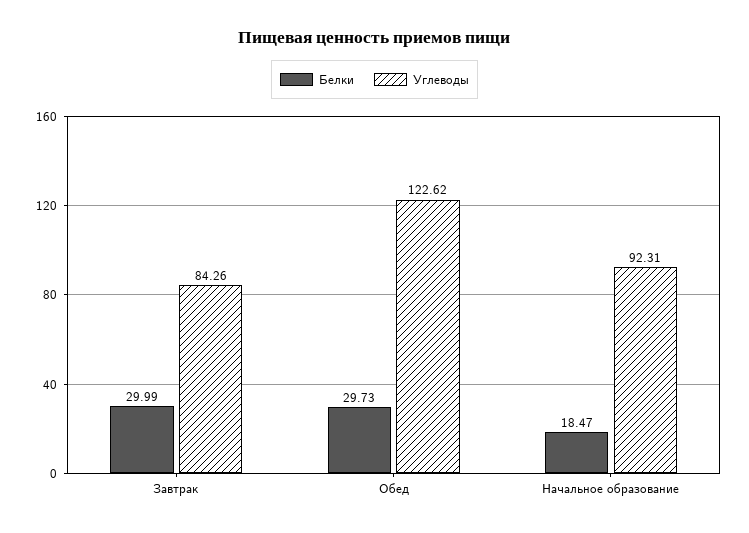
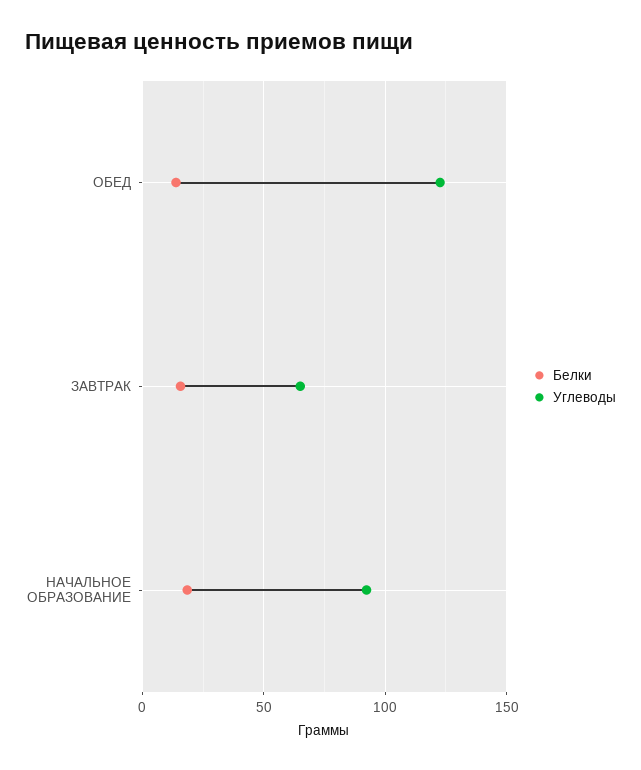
Белки, Завтрак: 29.99 -> 15
Углеводы, Завтрак: 84.26 -> 65
Белки, Обед: 29.73 -> 15

